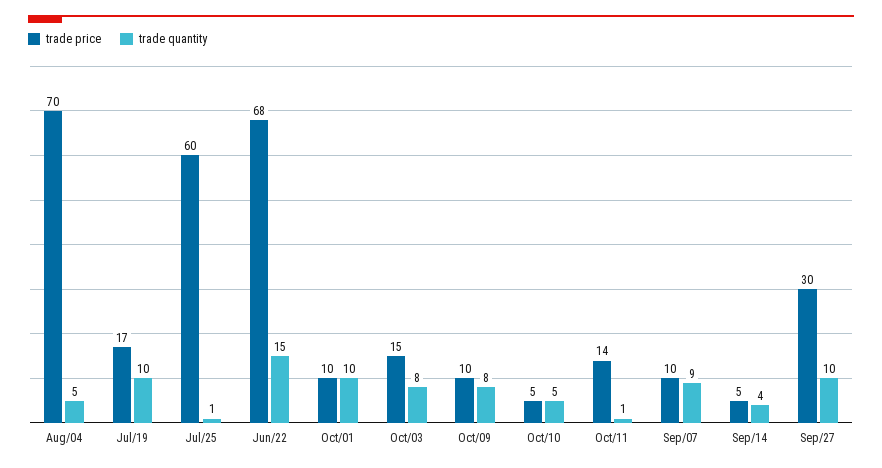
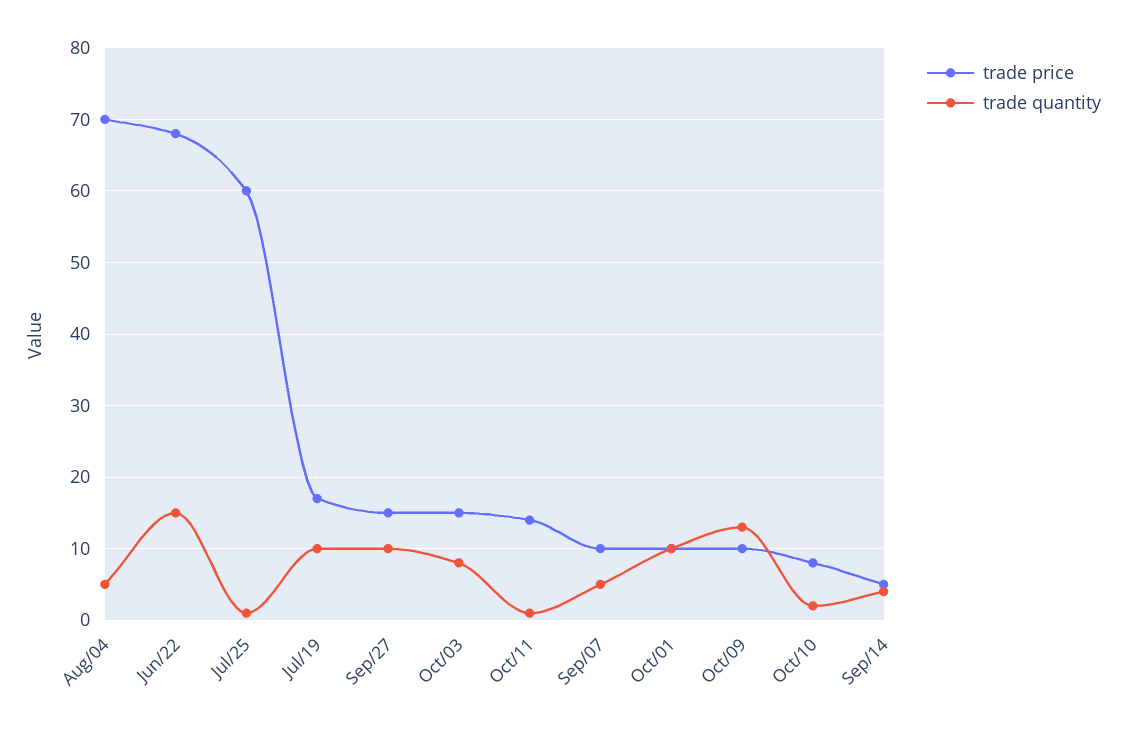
trade quantity, Oct/09: 8 -> 13
trade price, Oct/10: 5 -> 8
trade quantity, Oct/10: 5 -> 2
trade quantity, Sep/07: 9 -> 5
trade price, Sep/27: 30 -> 15

